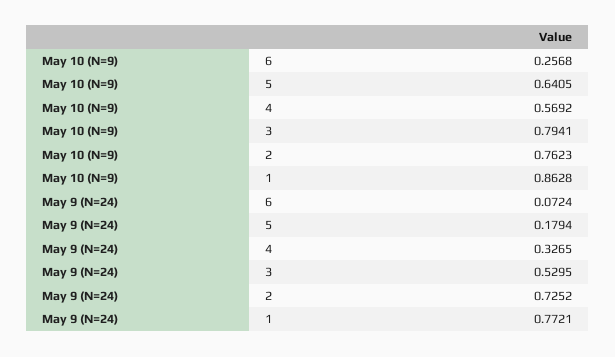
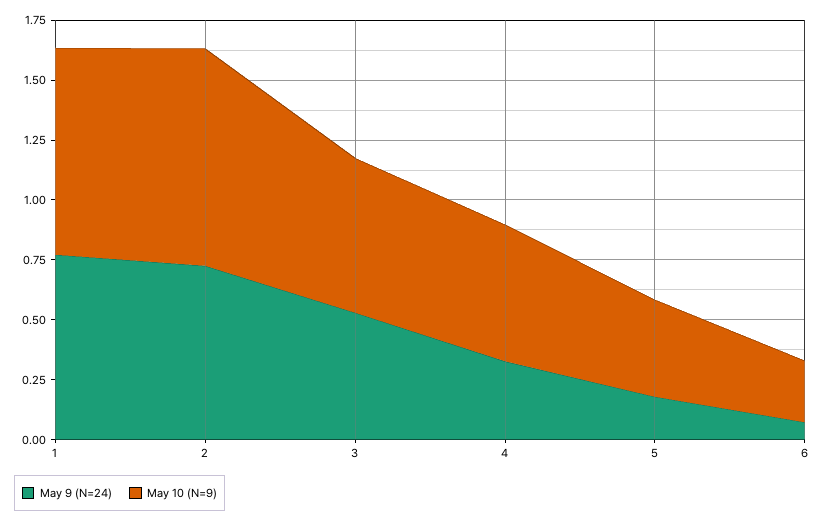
May 10 (N=9), 5: 0.6405 -> 0.4
May 10 (N=9), 3: 0.7941 -> 0.65
May 10 (N=9), 2: 0.7623 -> 0.9

